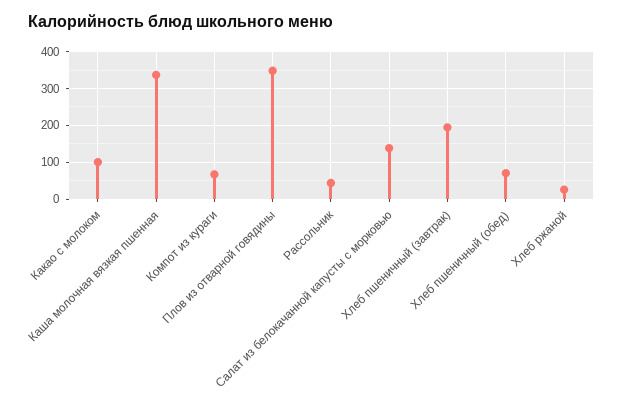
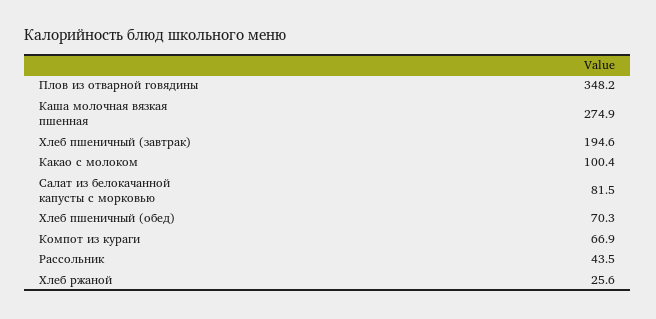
Каша молочная вязкая пшенная: 340 -> 274.9
Салат из белокачанной капусты с морковью: 140 -> 81.5

